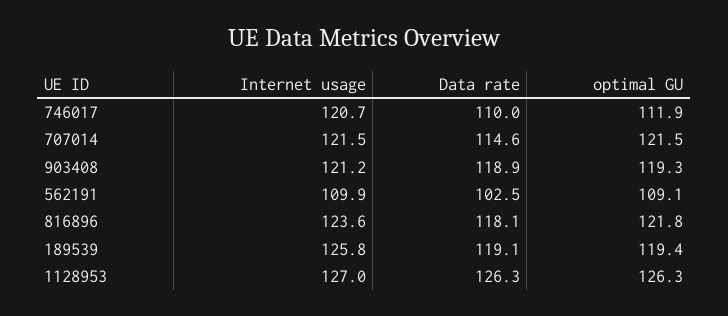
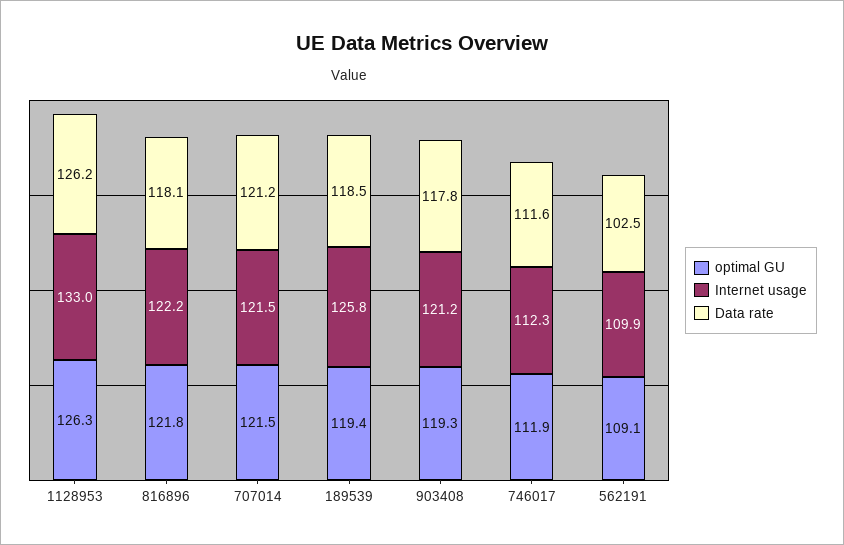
Internet usage, 746017: 120.7 -> 112.3
Data rate, 746017: 110 -> 111.6
Data rate, 707014: 114.6 -> 121.2
Data rate, 903408: 118.9 -> 117.8
Internet usage, 816896: 123.6 -> 122.2
Data rate, 189539: 119.1 -> 118.5
Internet usage, 1128953: 127 -> 133
Data rate, 1128953: 126.3 -> 126.2

